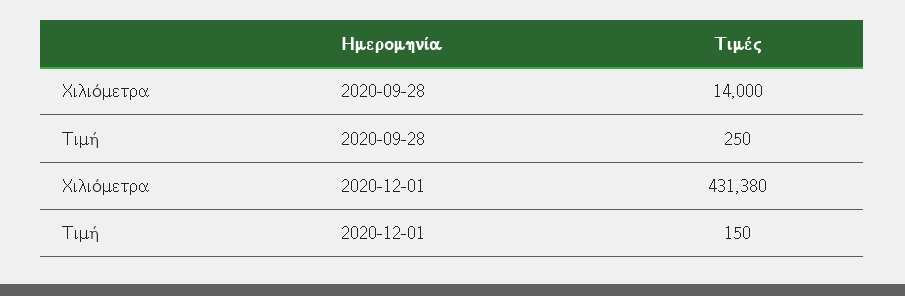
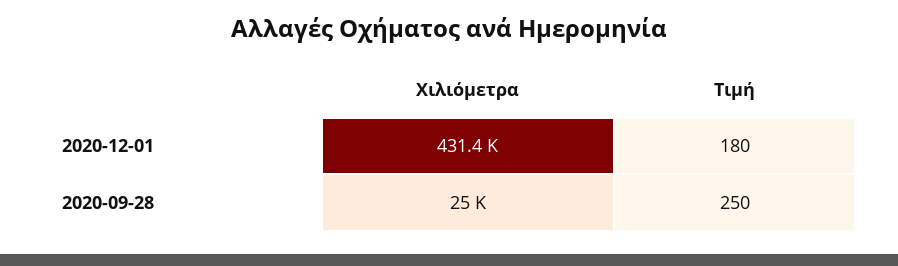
Χιλιόμετρα, 2020-09-28: 14000 -> 25000
Τιμή, 2020-12-01: 150 -> 180

